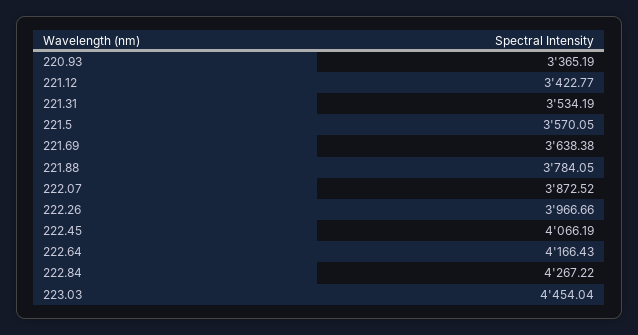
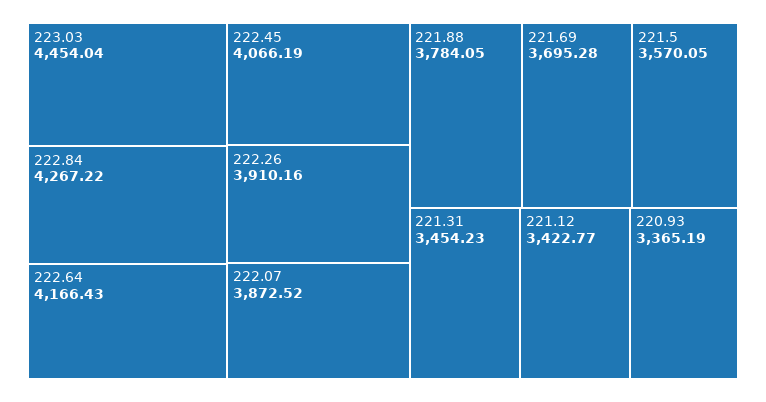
221.31: 3534.19 -> 3454.23
221.69: 3638.38 -> 3695.28
222.26: 3966.66 -> 3910.16

